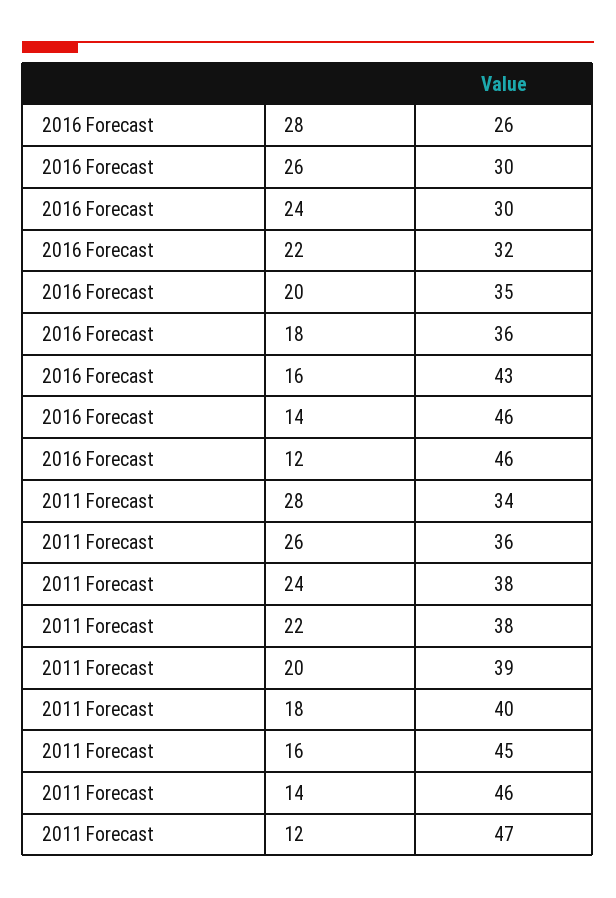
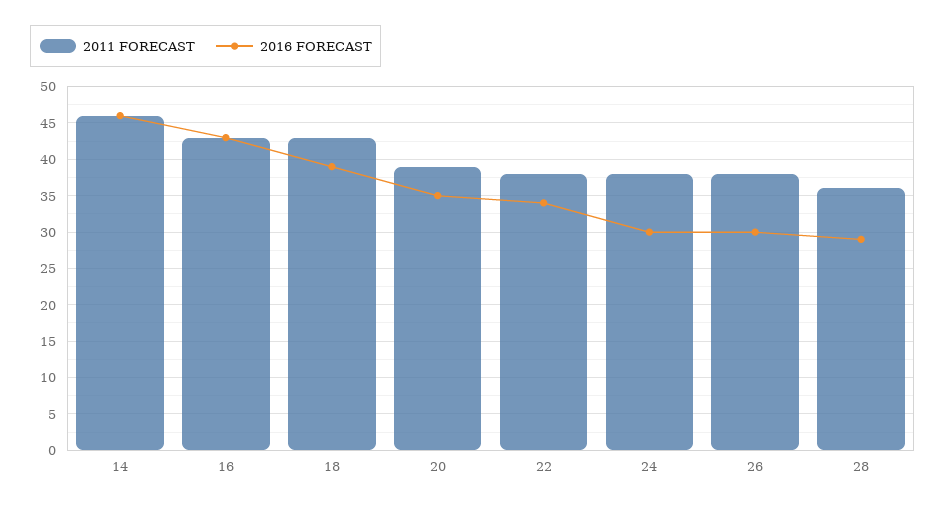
2016 Forecast, 28: 26 -> 29
2016 Forecast, 22: 32 -> 34
2016 Forecast, 18: 36 -> 39
2016 Forecast, 12: 46 -> none
2011 Forecast, 28: 34 -> 36
2011 Forecast, 26: 36 -> 38
2011 Forecast, 18: 40 -> 43
2011 Forecast, 16: 45 -> 43
2011 Forecast, 12: 47 -> none

